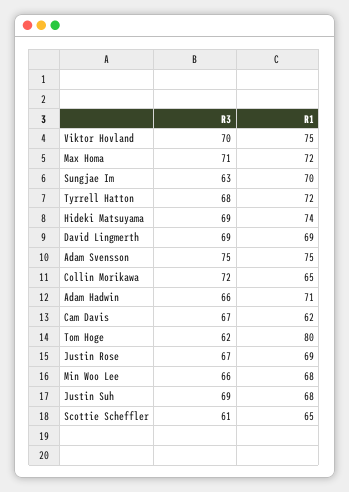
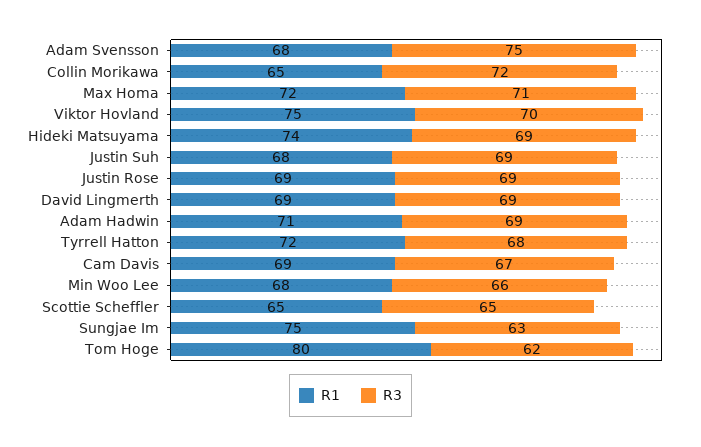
R1, Sungjae Im: 70 -> 75
R1, Adam Svensson: 75 -> 68
R3, Adam Hadwin: 66 -> 69
R1, Cam Davis: 62 -> 69
R3, Justin Rose: 67 -> 69
R3, Scottie Scheffler: 61 -> 65

